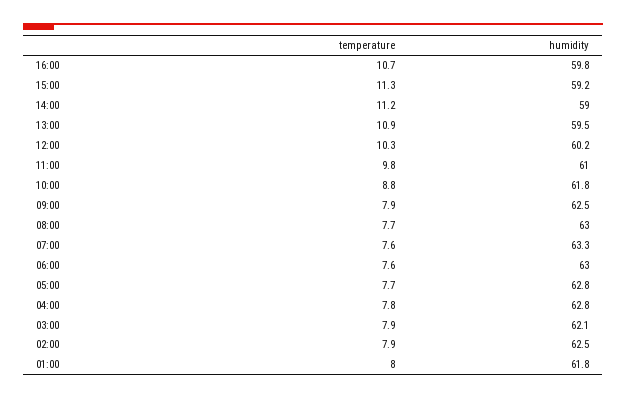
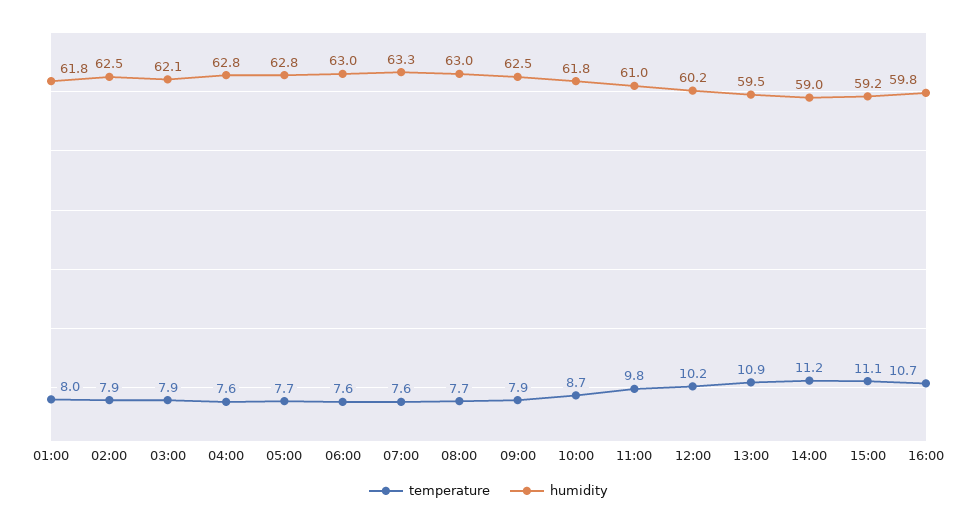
temperature, 15:00: 11.3 -> 11.1
temperature, 12:00: 10.3 -> 10.2
temperature, 10:00: 8.8 -> 8.7
temperature, 04:00: 7.8 -> 7.6

